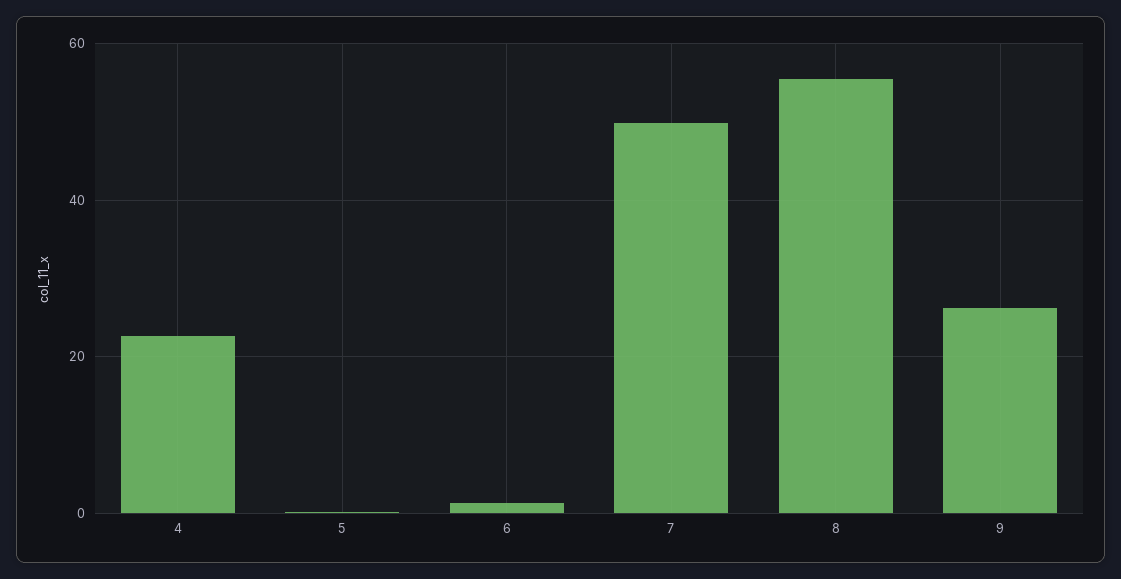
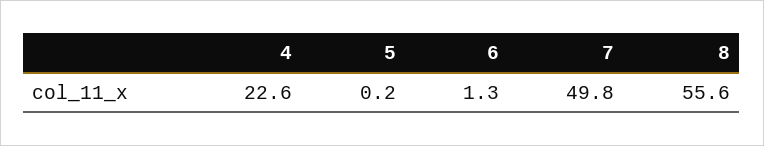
9: 26 -> none

